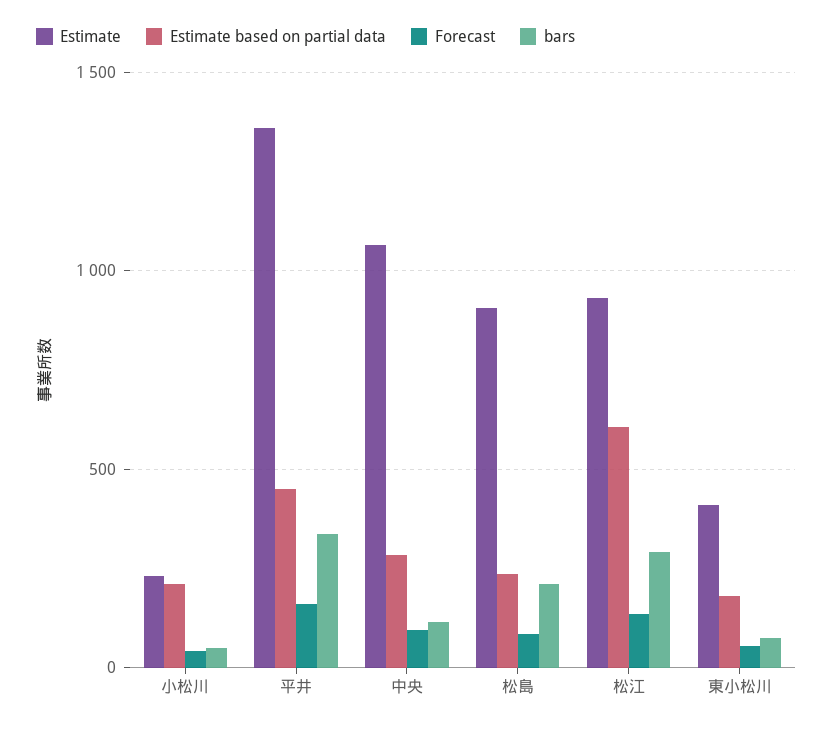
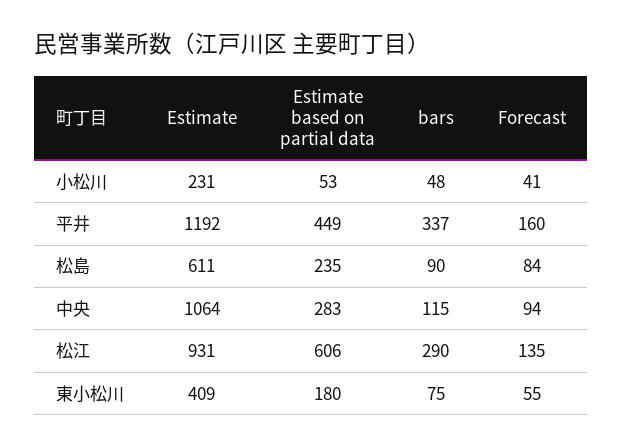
Estimate based on partial data, 小松川: 200 -> 53
Estimate, 平井: 1350 -> 1192
Estimate, 松島: 900 -> 611
bars, 松島: 200 -> 90

